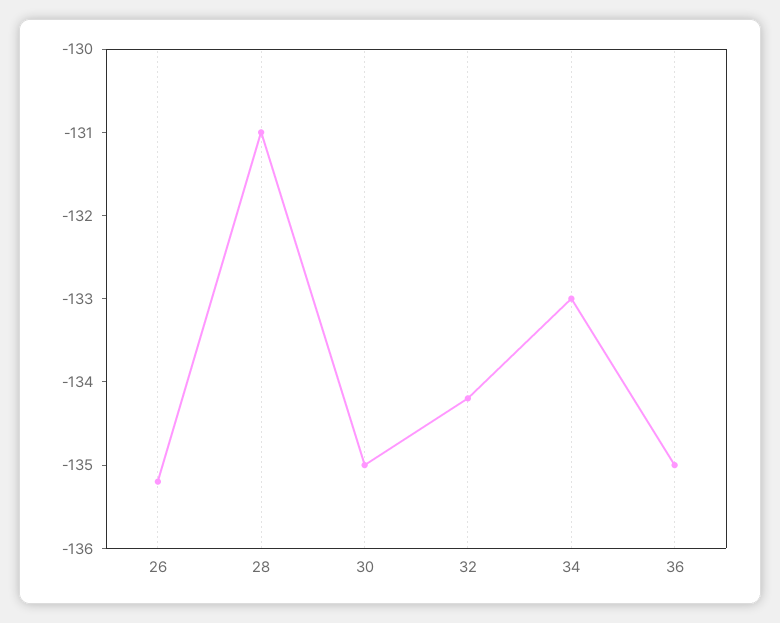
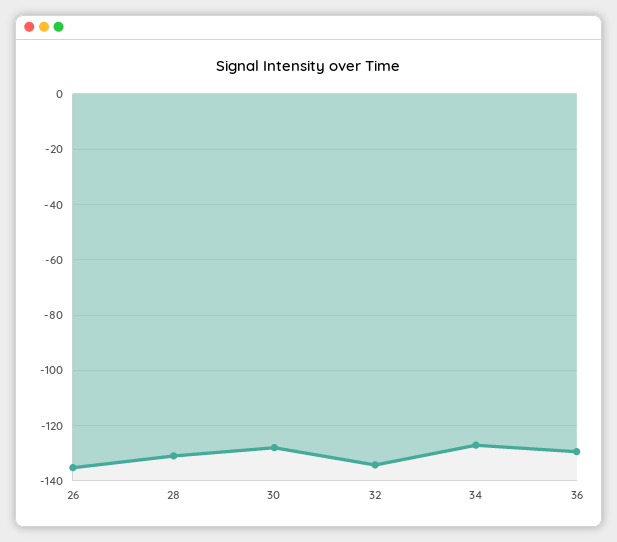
30: -135 -> -127.5
34: -133 -> -127.5
36: -135 -> -130

